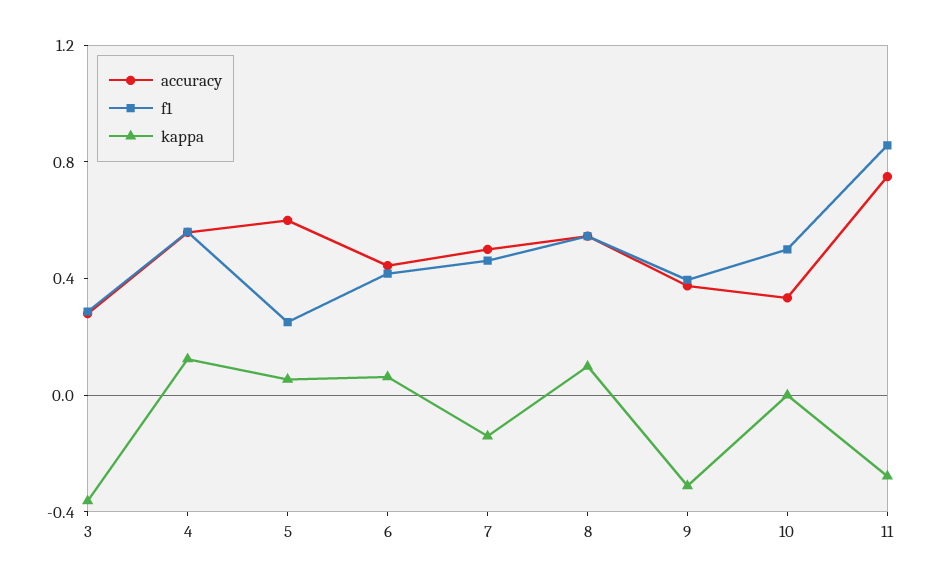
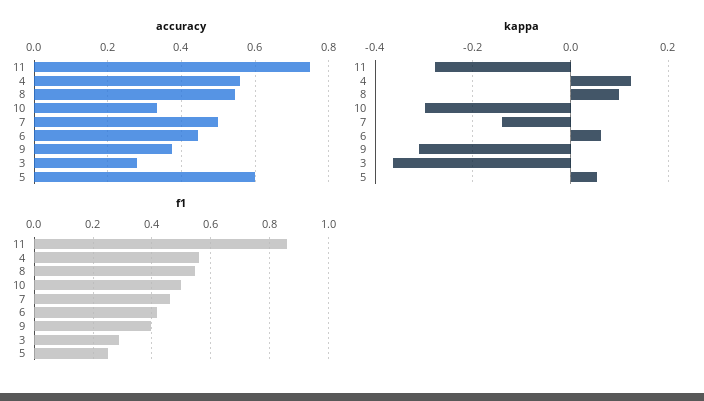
kappa, 10: 0 -> -0.3

